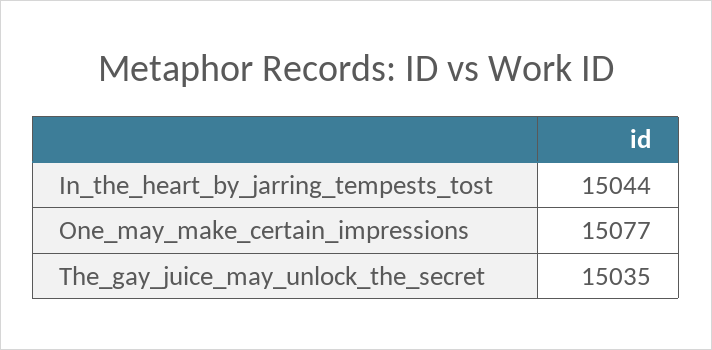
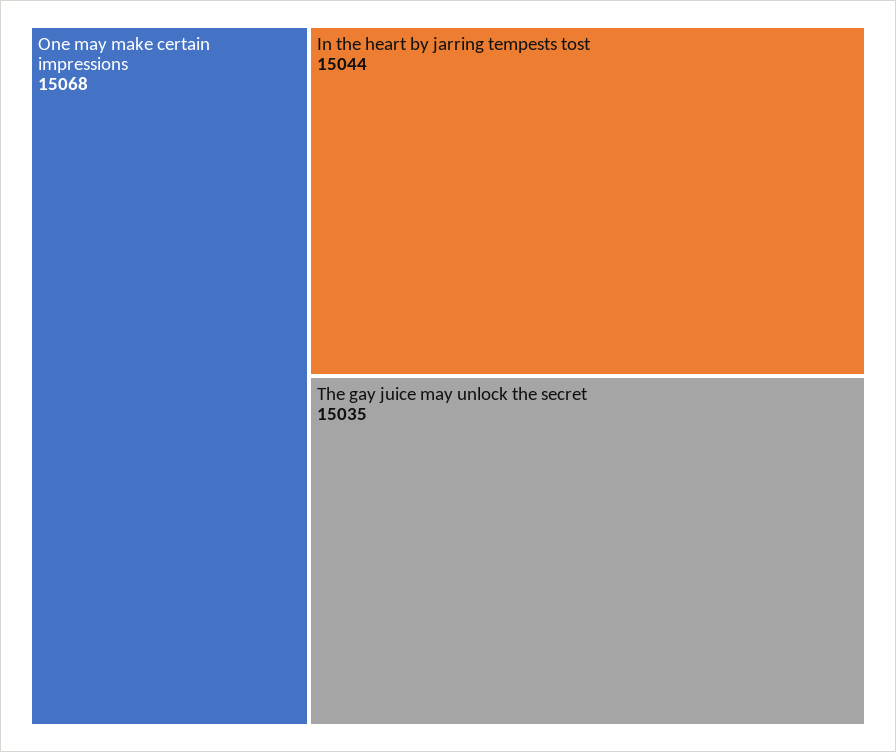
One_may_make_certain_impressions: 15077 -> 15068

